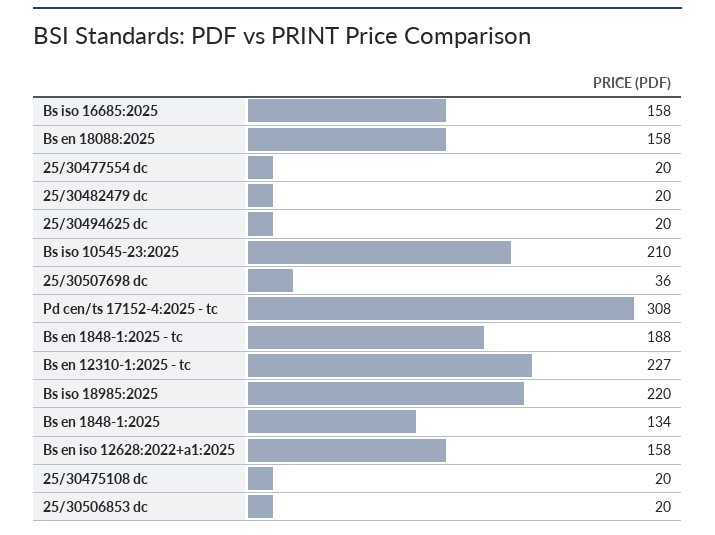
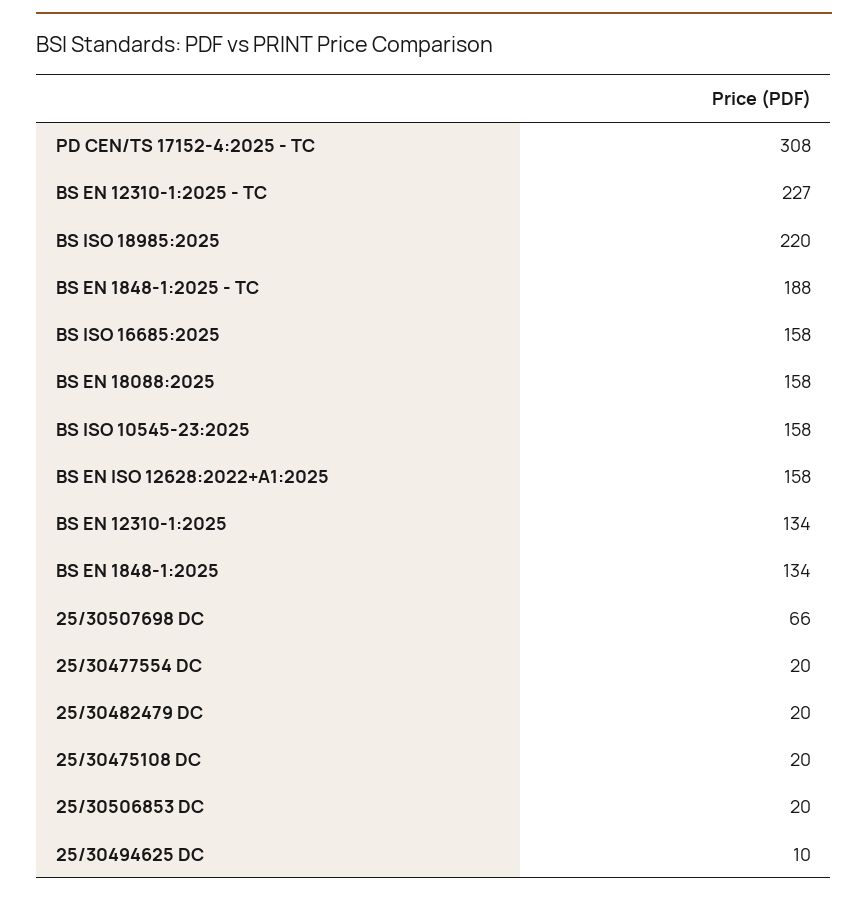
25/30494625 dc: 20 -> 10
Bs iso 10545-23:2025: 210 -> 158
25/30507698 dc: 36 -> 66
BS EN 12310-1:2025: none -> 134

